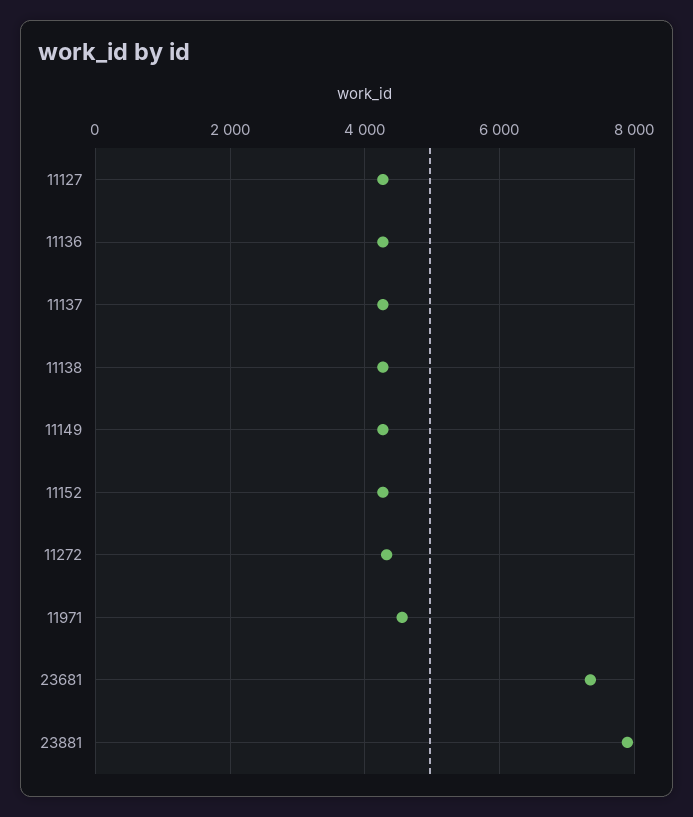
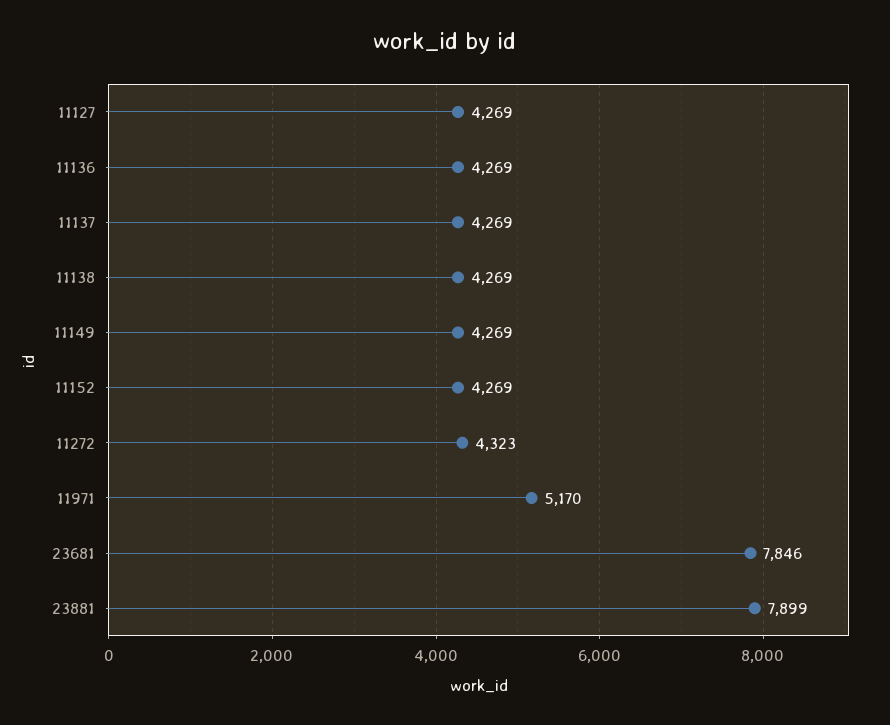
11971: 4600 -> 5170
23681: 7400 -> 7846

